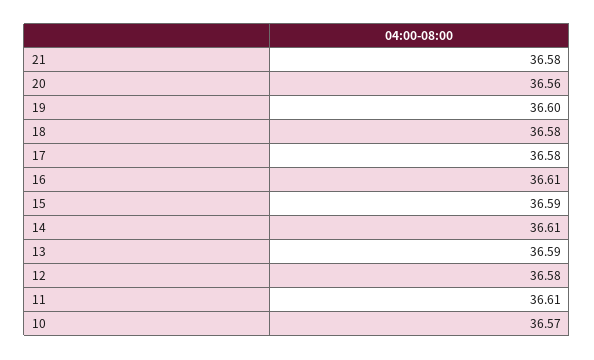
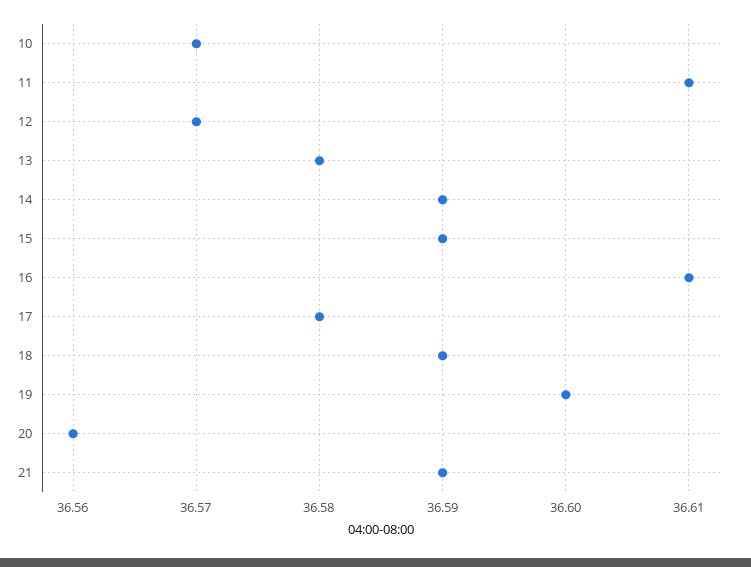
21: 36.58 -> 36.59
18: 36.58 -> 36.59
14: 36.61 -> 36.59
13: 36.59 -> 36.58
12: 36.58 -> 36.57

